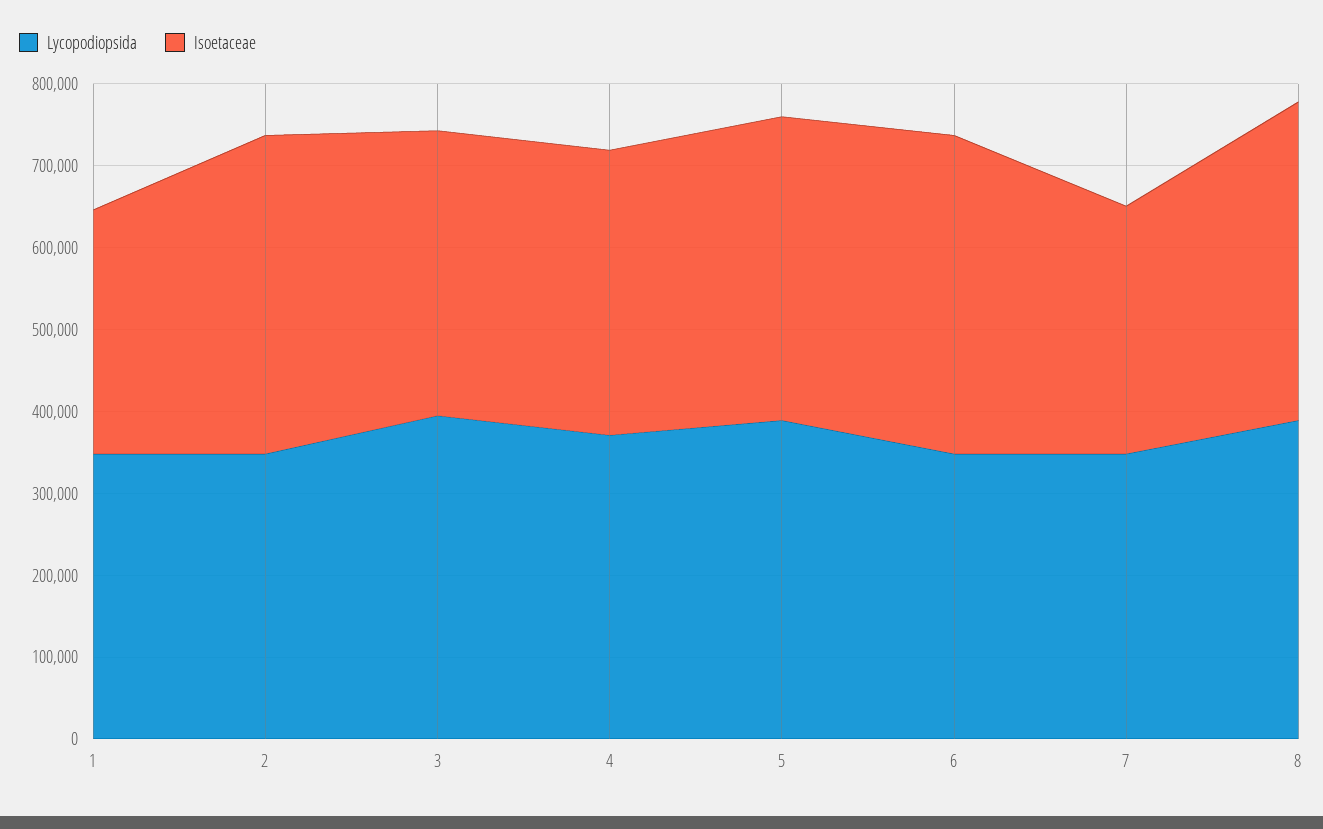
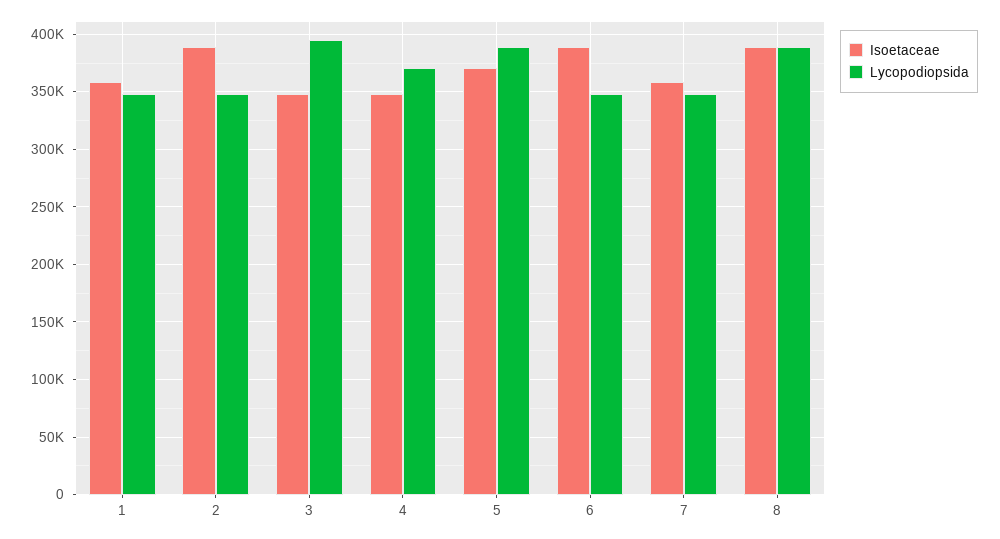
Isoetaceae, 1: 300000 -> 360000
Isoetaceae, 7: 300000 -> 360000

